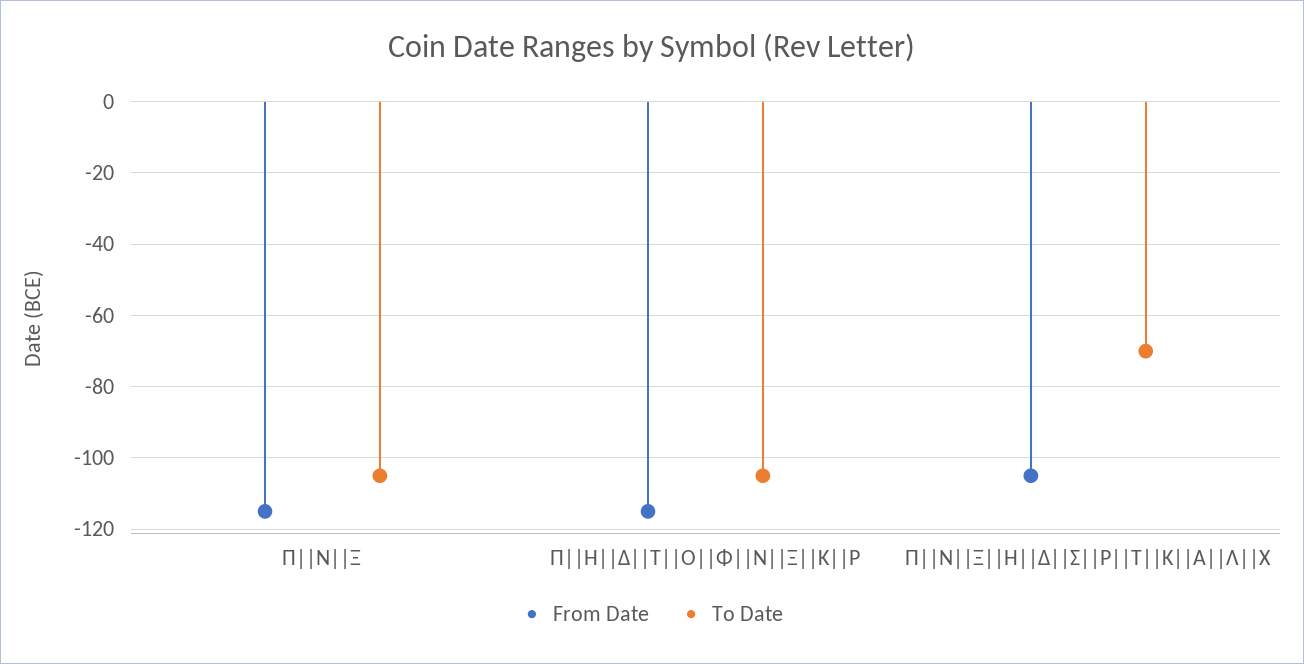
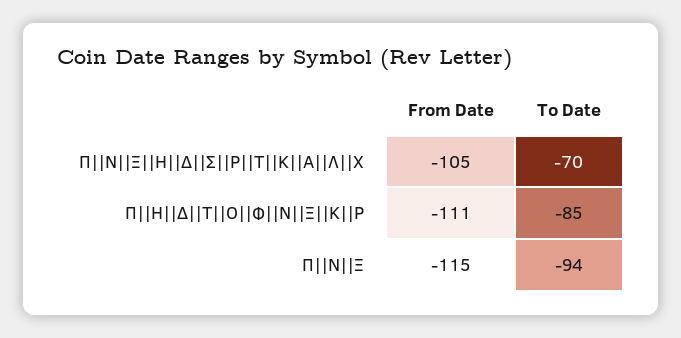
To Date, Π||Ν||Ξ: -105 -> -94
From Date, Π||Η||Δ||Τ||Ο||Φ||Ν||Ξ||Κ||Ρ: -115 -> -111
To Date, Π||Η||Δ||Τ||Ο||Φ||Ν||Ξ||Κ||Ρ: -105 -> -85

